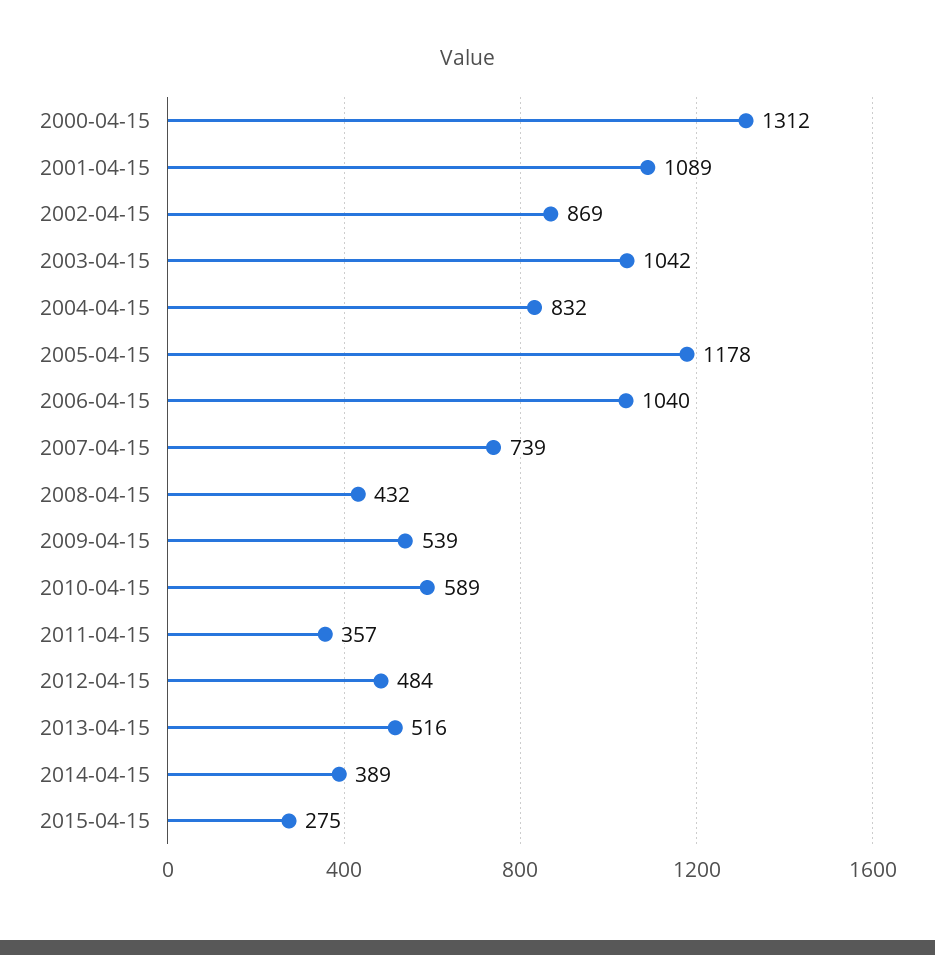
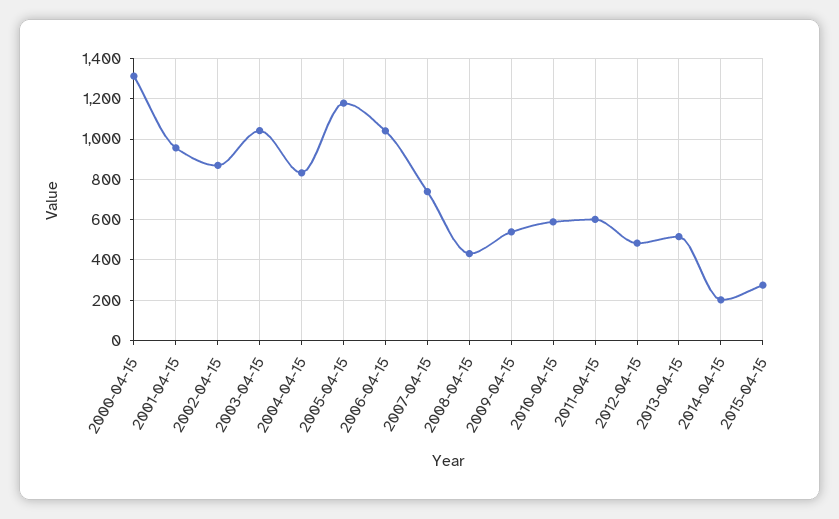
2001-04-15: 1089 -> 950
2011-04-15: 357 -> 600
2014-04-15: 389 -> 200

